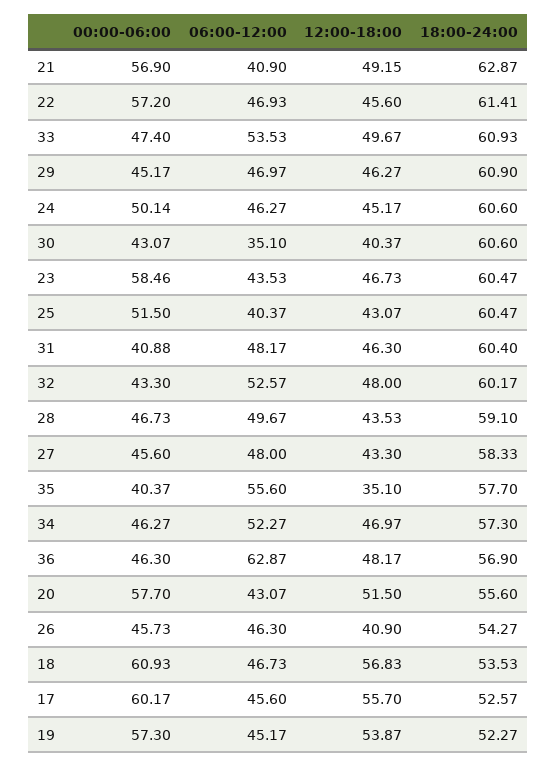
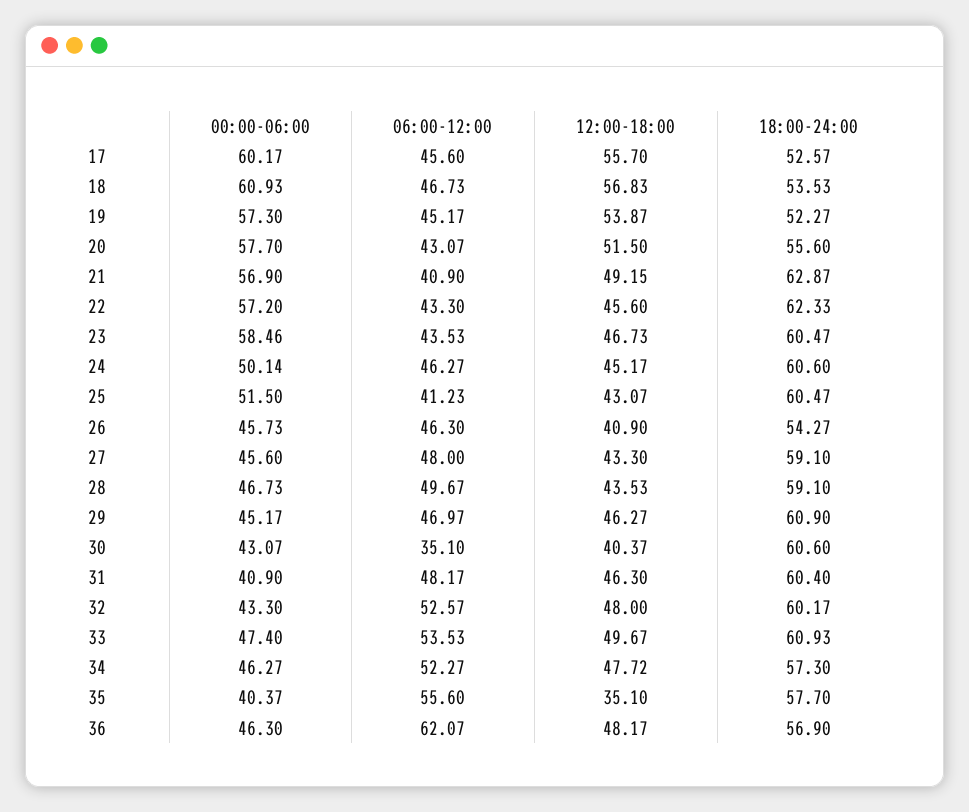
06:00-12:00, 22: 46.93 -> 43.3
18:00-24:00, 22: 61.41 -> 62.33
06:00-12:00, 25: 40.37 -> 41.23
00:00-06:00, 31: 40.88 -> 40.9
18:00-24:00, 27: 58.33 -> 59.1
12:00-18:00, 34: 46.97 -> 47.72
06:00-12:00, 36: 62.87 -> 62.07

